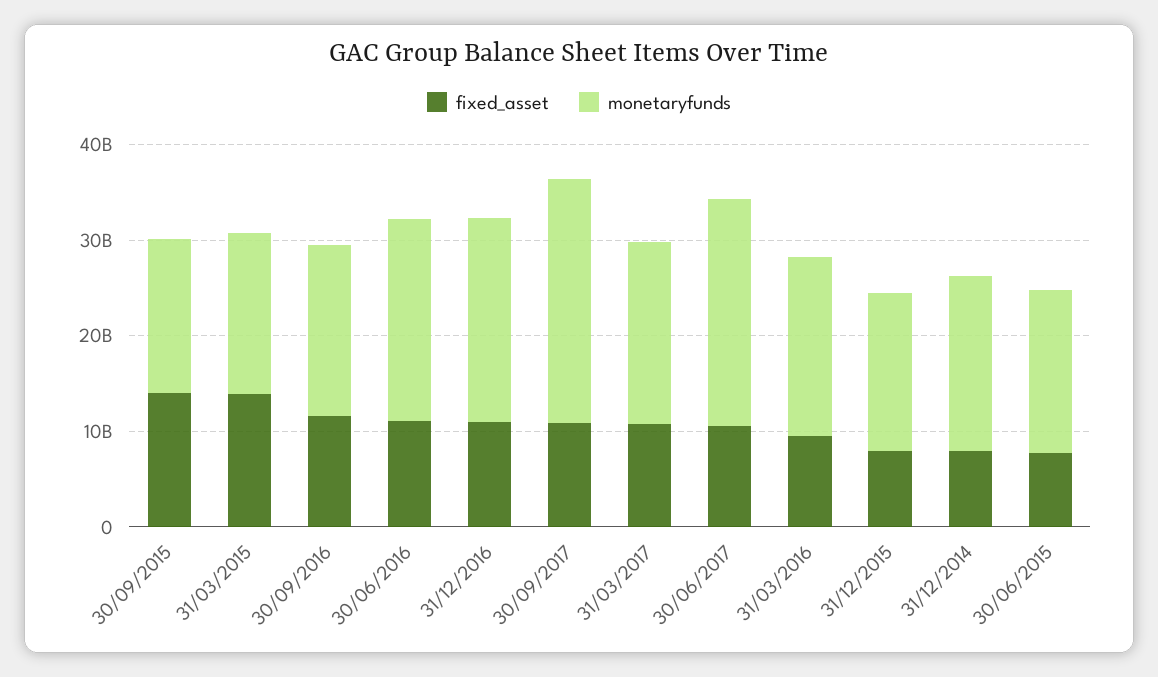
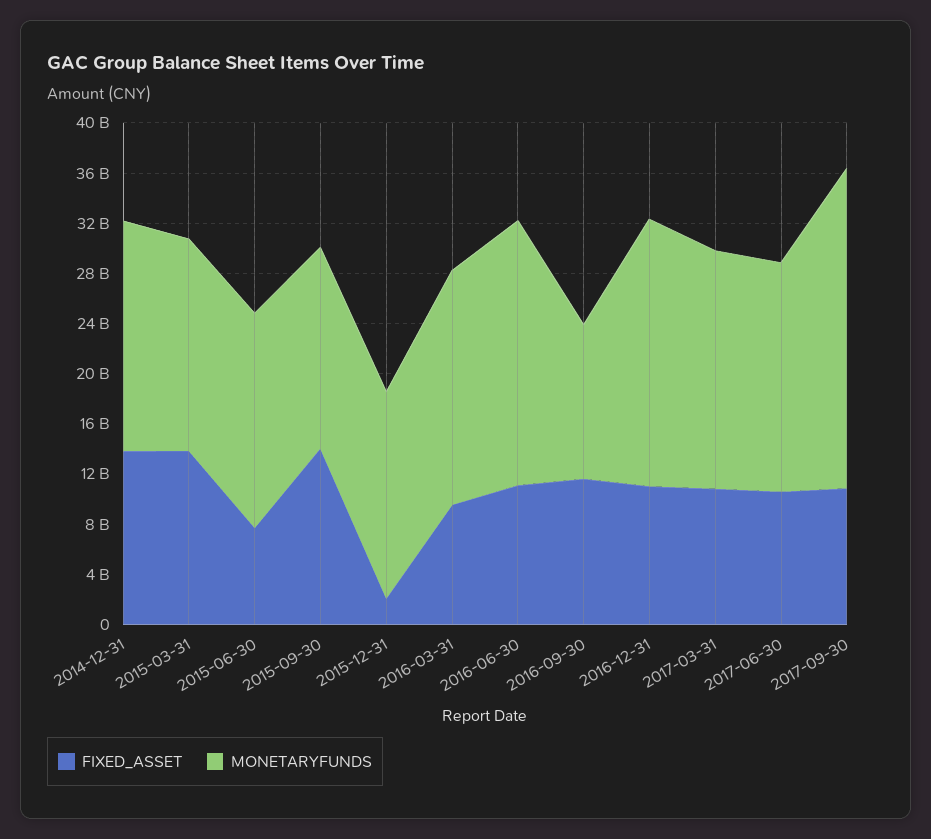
monetaryfunds, 30/09/2016: 18000000000 -> 12000000000
monetaryfunds, 30/06/2017: 24000000000 -> 18000000000
fixed_asset, 31/12/2015: 8000000000 -> 2000000000
fixed_asset, 31/12/2014: 8000000000 -> 14000000000

